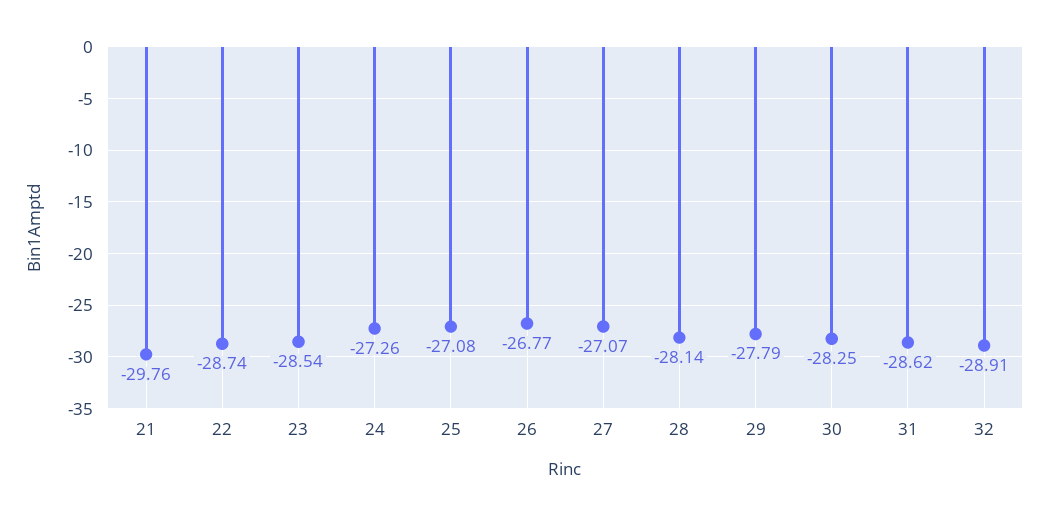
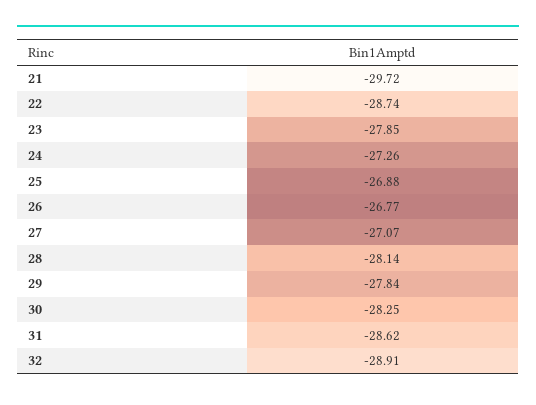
21: -29.76 -> -29.72
23: -28.54 -> -27.85
25: -27.08 -> -26.88
29: -27.79 -> -27.84

